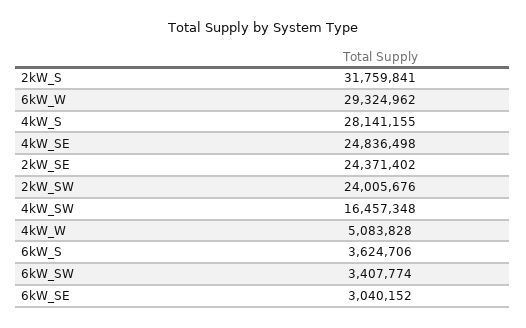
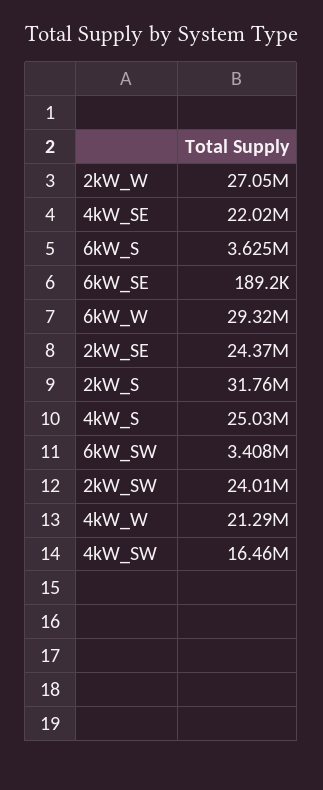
4kW_S: 28141155 -> 25030000
4kW_SE: 24836498 -> 22020000
4kW_W: 5083828 -> 21290000
6kW_SE: 3040152 -> 189200
2kW_W: none -> 27050000

